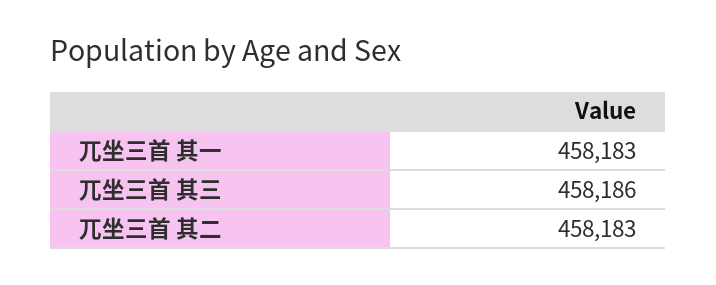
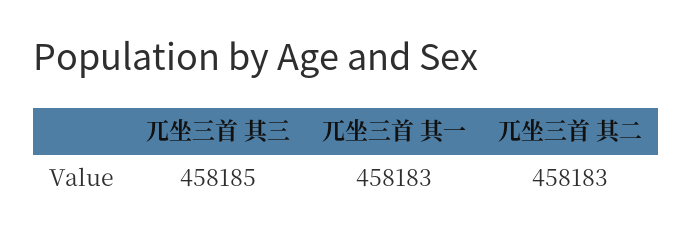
兀坐三首 其三: 458186 -> 458185

